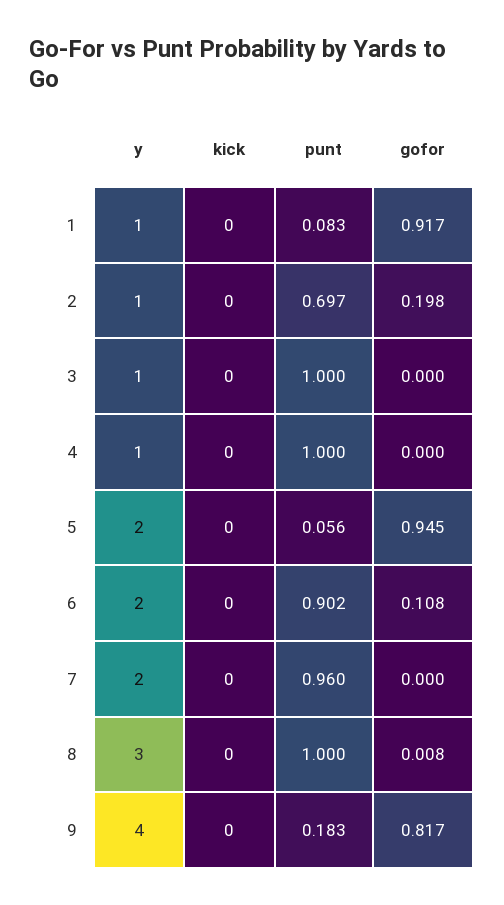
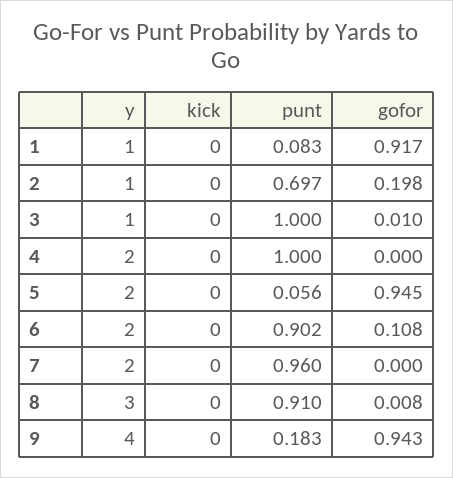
gofor, 3: 0 -> 0.01
y, 4: 1 -> 2
punt, 8: 1 -> 0.91
gofor, 9: 0.817 -> 0.943

